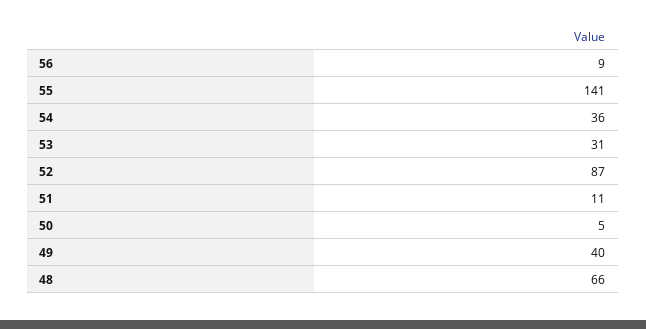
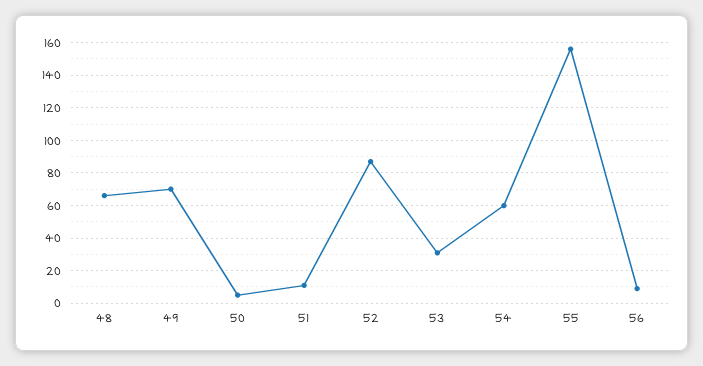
55: 141 -> 155
54: 36 -> 60
49: 40 -> 70

